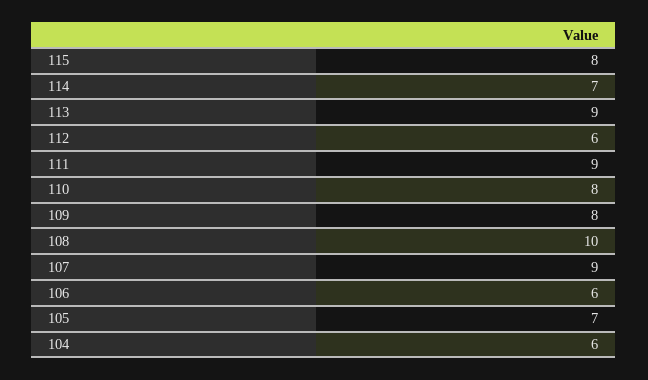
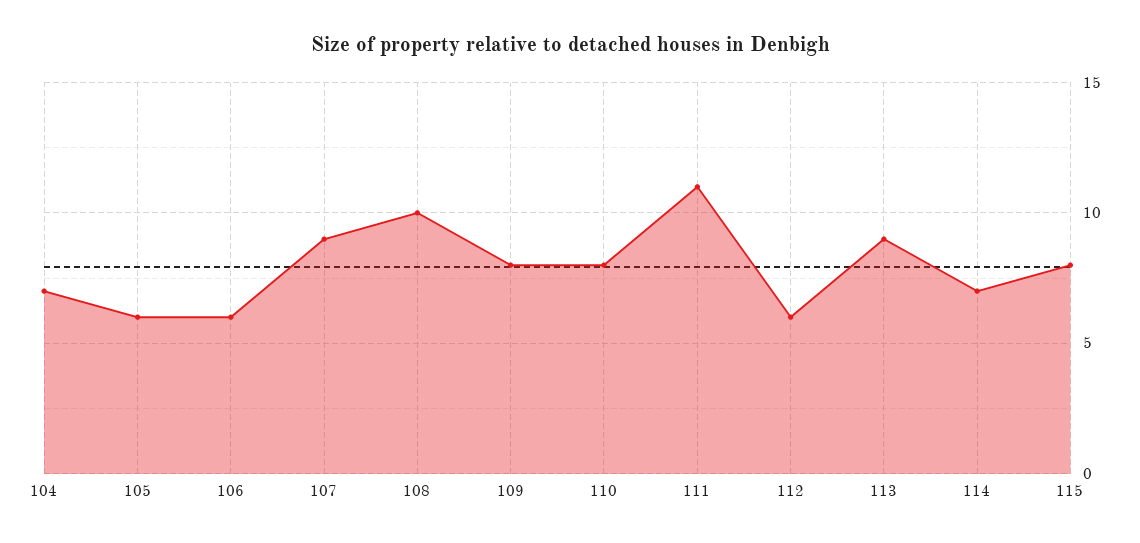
111: 9 -> 11
105: 7 -> 6
104: 6 -> 7

